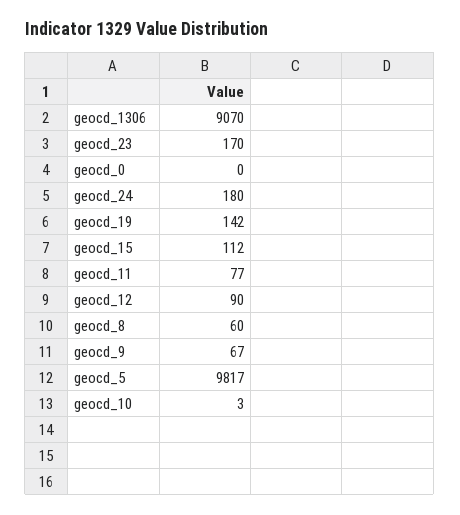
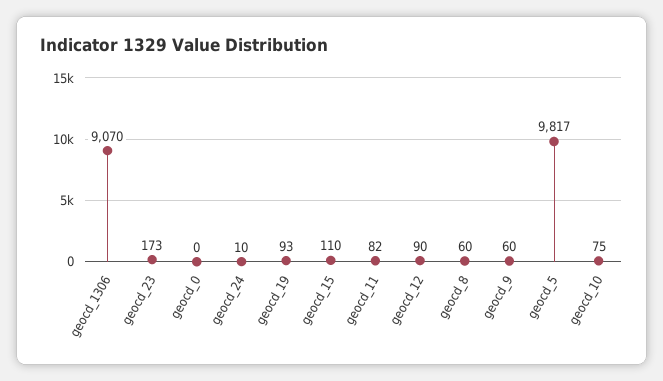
geocd_23: 170 -> 173
geocd_24: 180 -> 10
geocd_19: 142 -> 93
geocd_15: 112 -> 110
geocd_11: 77 -> 82
geocd_9: 67 -> 60
geocd_10: 3 -> 75

